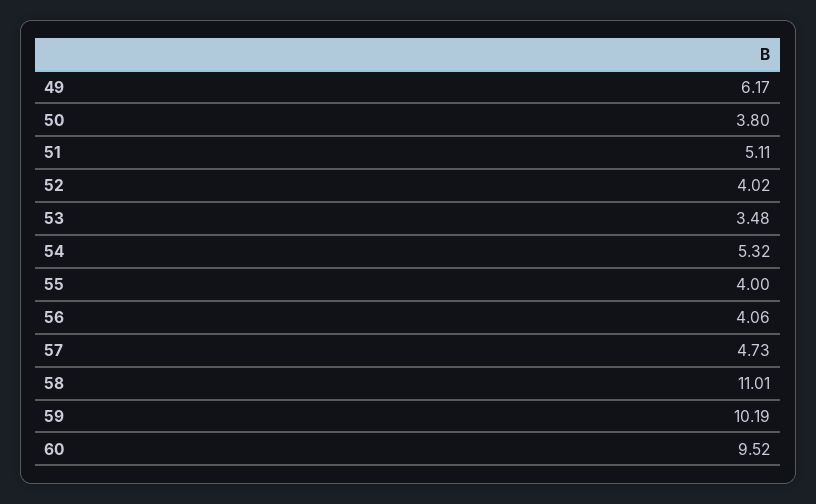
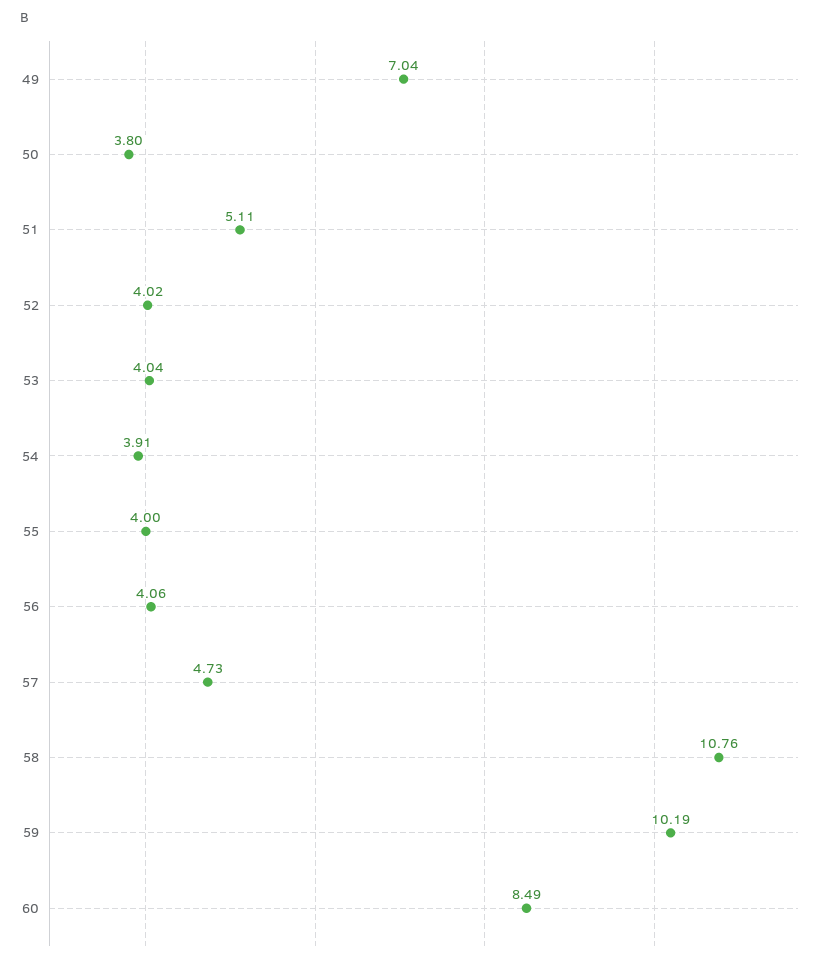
49: 6.17 -> 7.04
53: 3.48 -> 4.04
54: 5.32 -> 3.91
58: 11.01 -> 10.76
60: 9.52 -> 8.49

